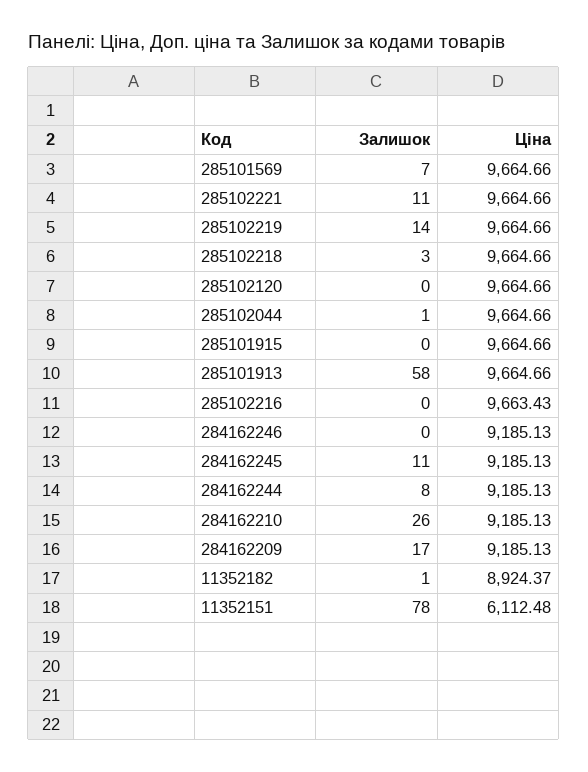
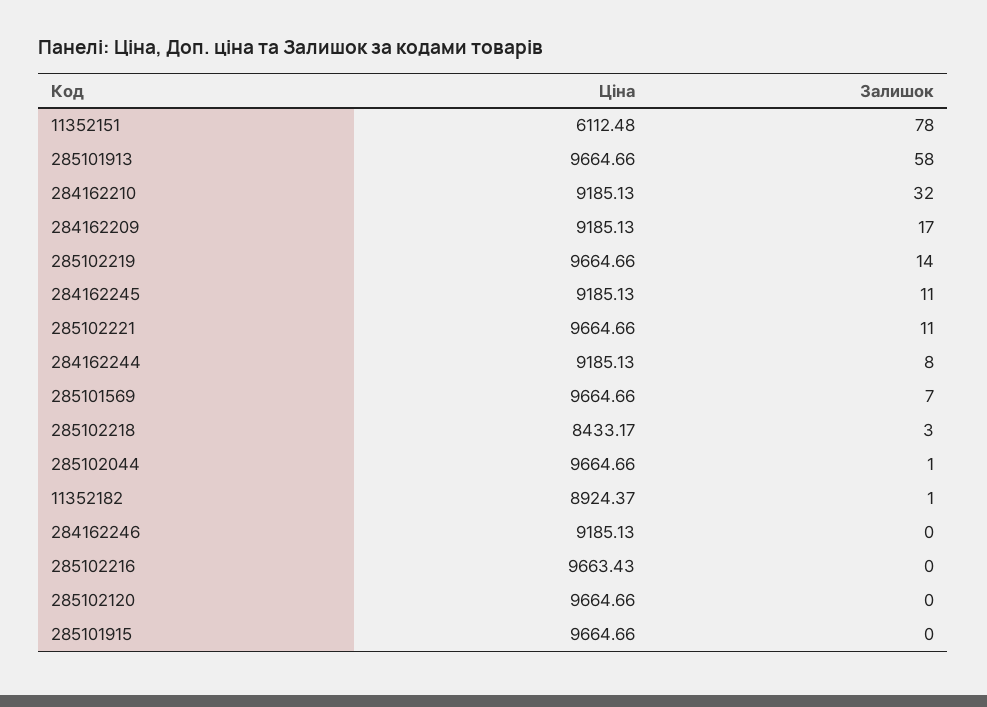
Ціна, 285102218: 9664.66 -> 8433.17
Залишок, 284162210: 26 -> 32

